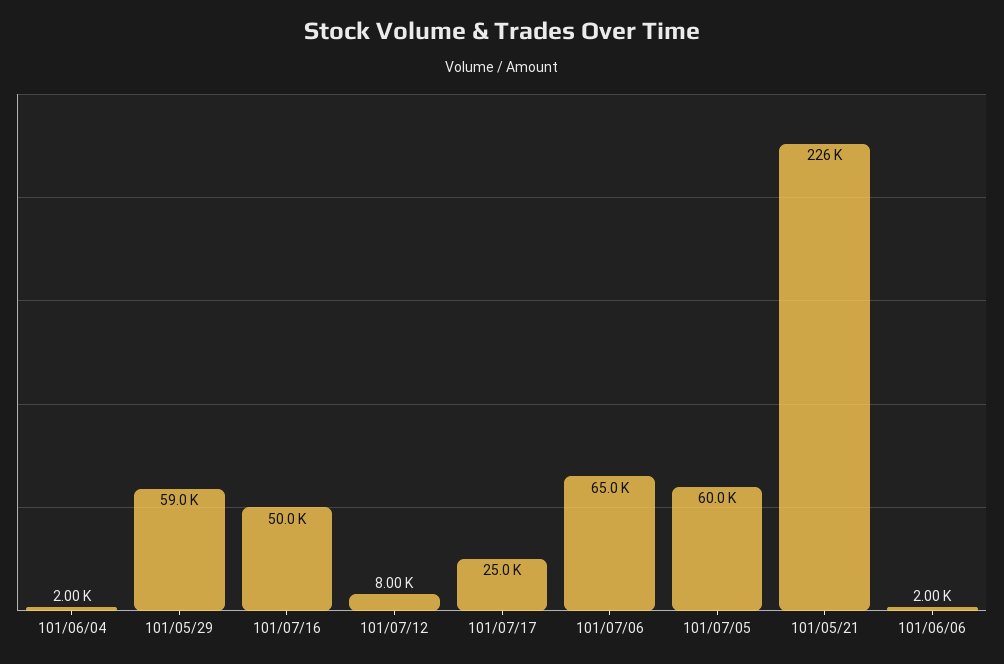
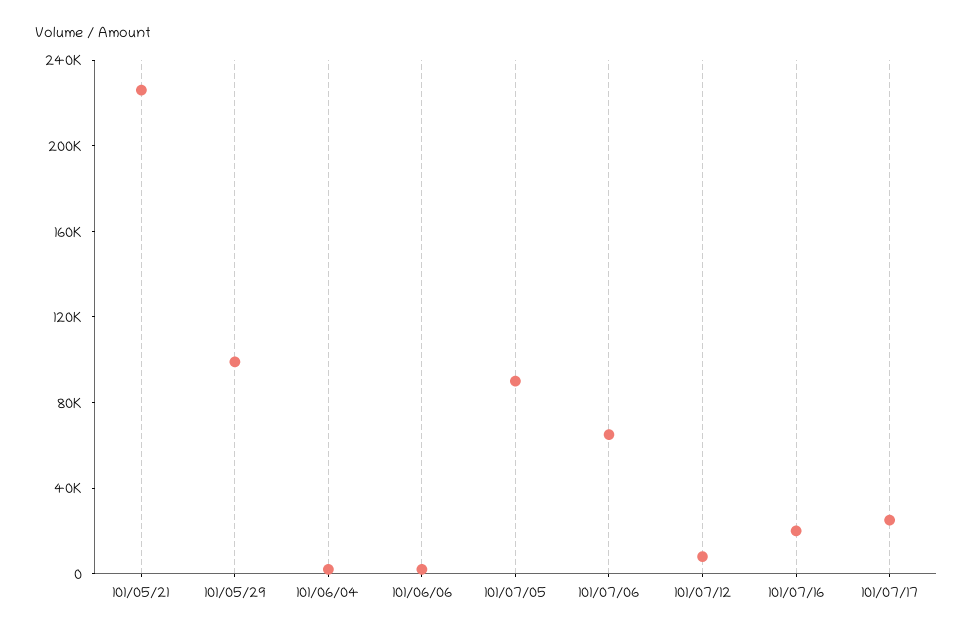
101/05/29: 59000 -> 100000
101/07/16: 50000 -> 20000
101/07/05: 60000 -> 90000

